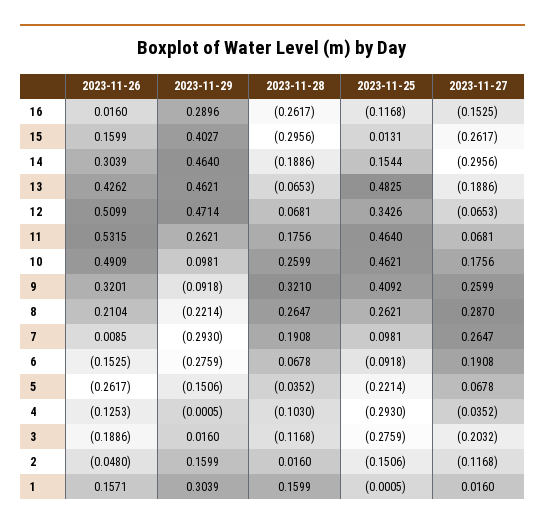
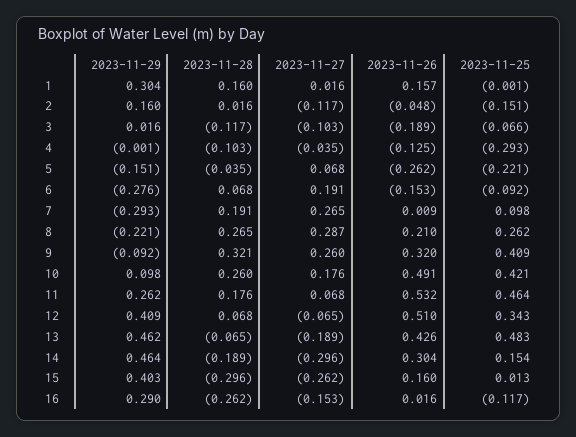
2023-11-29, 12: 0.4714 -> 0.409
2023-11-25, 10: 0.4621 -> 0.421
2023-11-25, 3: -0.2759 -> -0.066
2023-11-27, 3: -0.2032 -> -0.103

